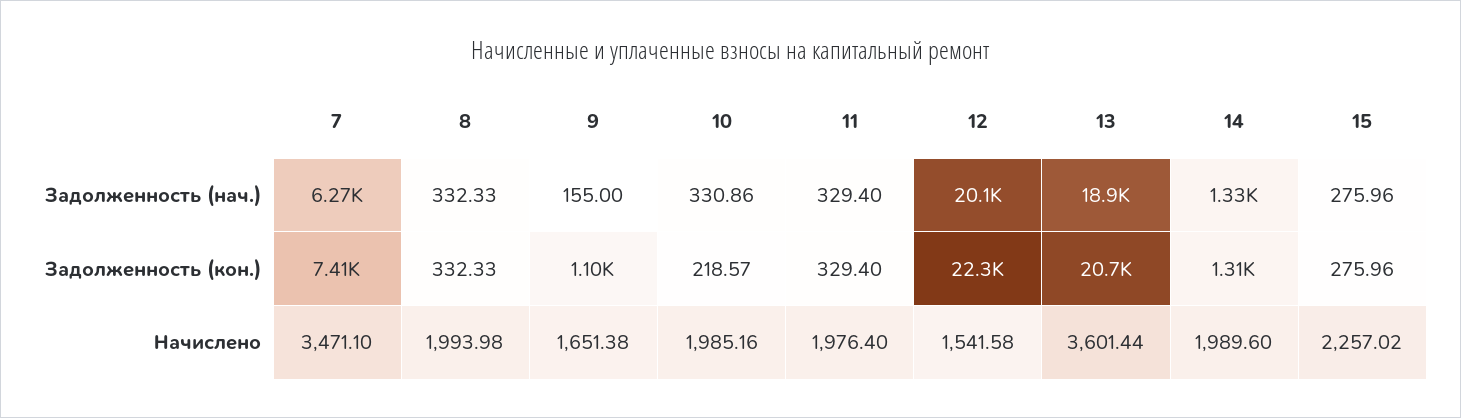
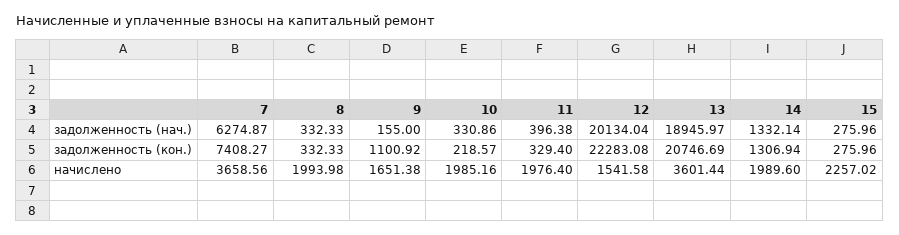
11, Задолженность (нач.): 329.4 -> 396.38
7, Начислено: 3471.1 -> 3658.56

